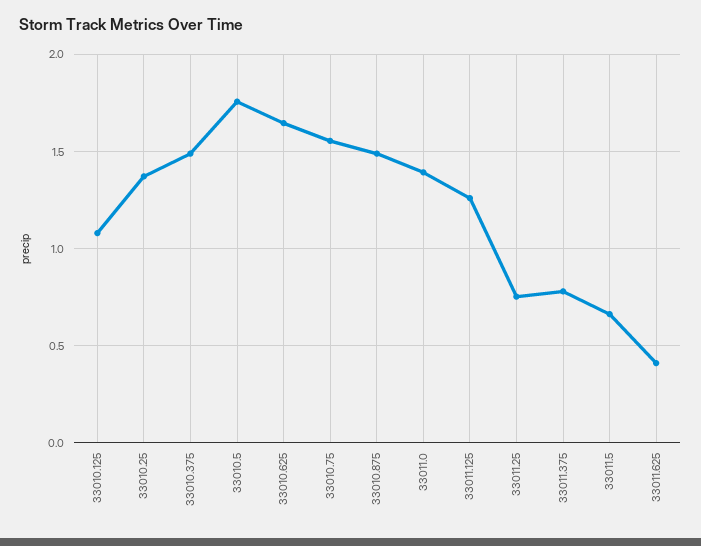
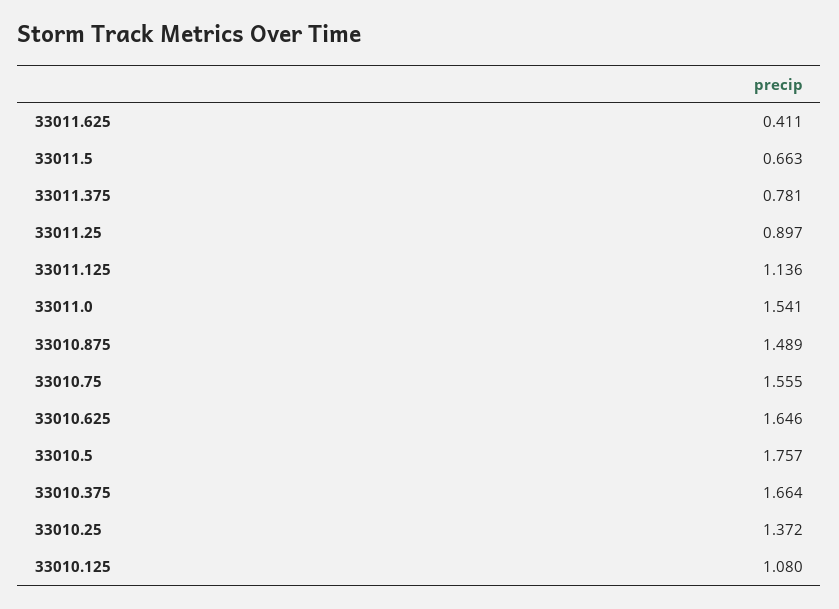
33010.375: 1.5 -> 1.664
33011.0: 1.4 -> 1.541
33011.125: 1.25 -> 1.136
33011.25: 0.75 -> 0.897

